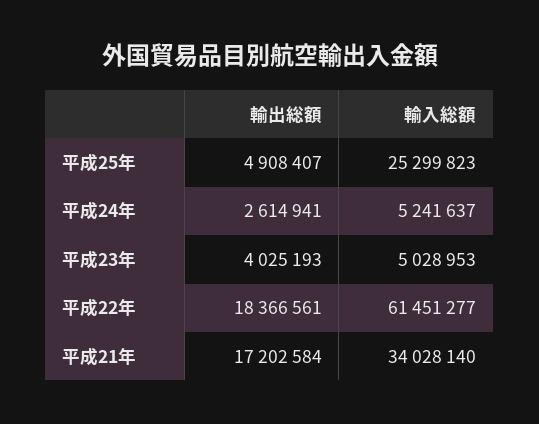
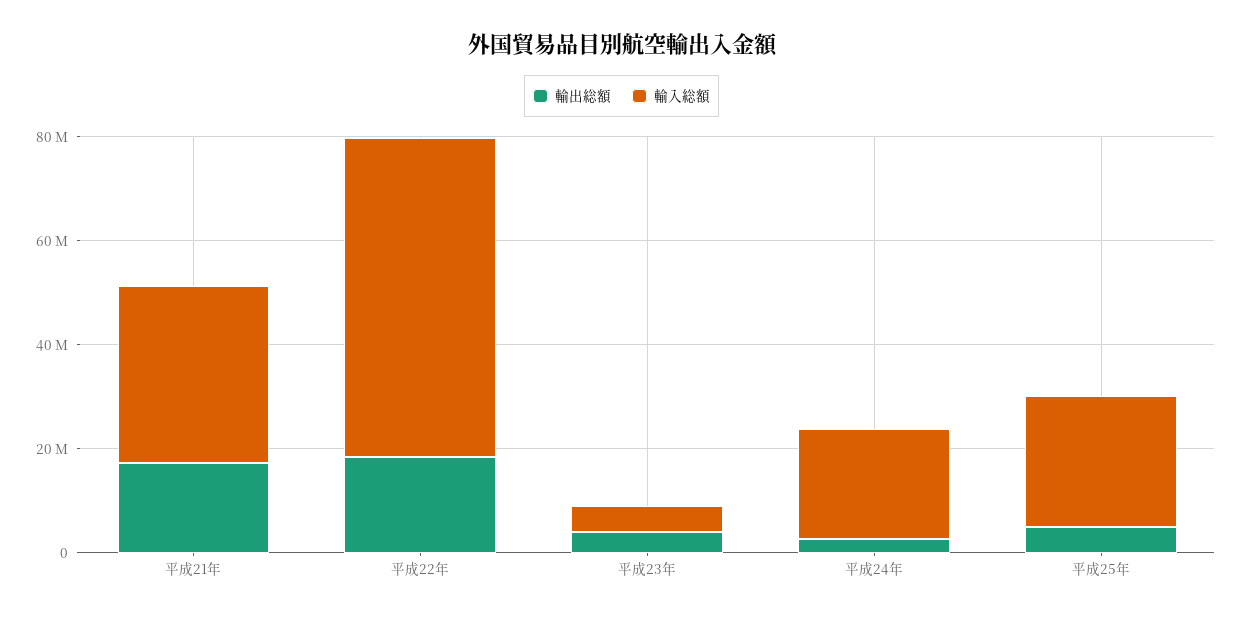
輸入総額, 平成24年: 5241637 -> 20000000

